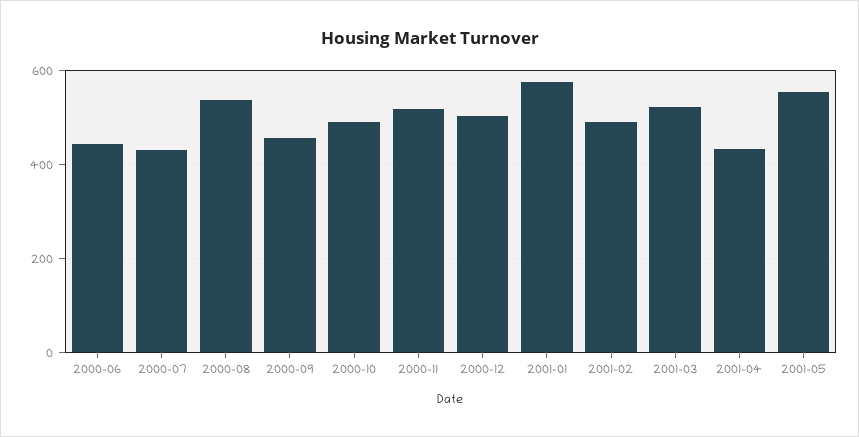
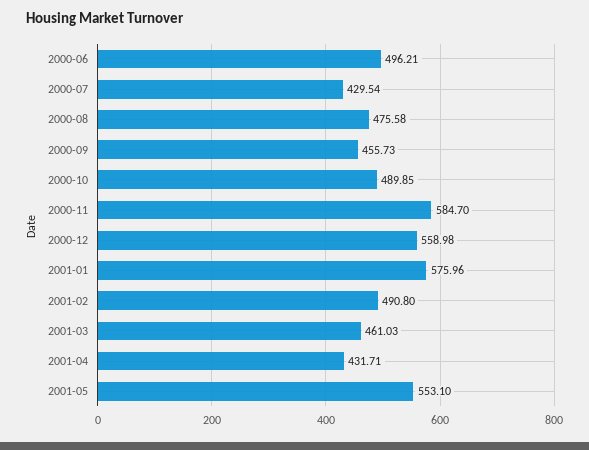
2000-06: 440 -> 496.21
2000-08: 540 -> 475.58
2000-11: 520 -> 584.7
2000-12: 500 -> 558.98
2001-03: 520 -> 461.03

